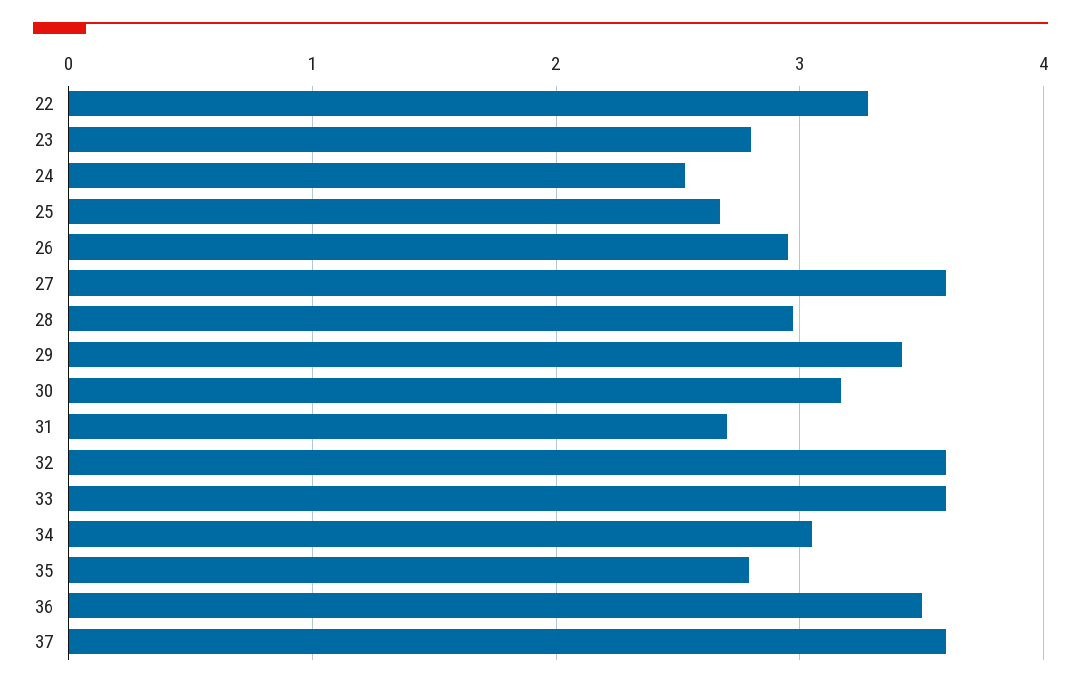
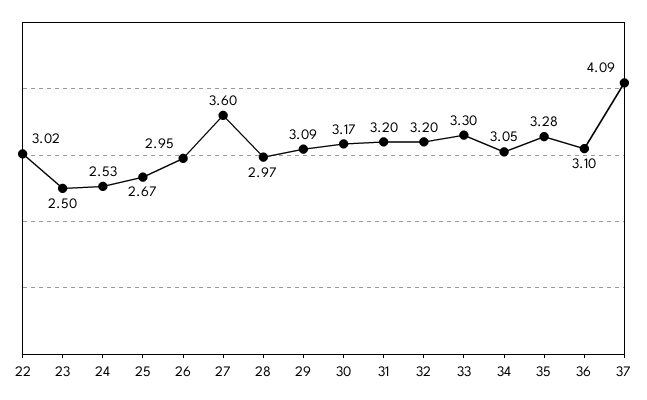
22: 3.3 -> 3.02
23: 2.8 -> 2.5
29: 3.4 -> 3.09
31: 2.7 -> 3.2
32: 3.6 -> 3.2
33: 3.6 -> 3.3
35: 2.8 -> 3.28
36: 3.5 -> 3.1
37: 3.6 -> 4.09

